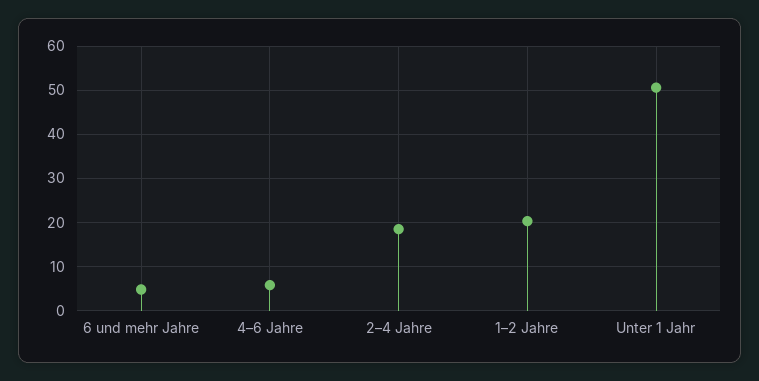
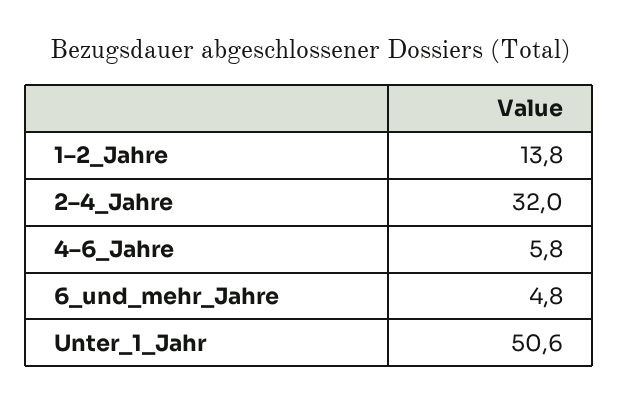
2–4 Jahre: 18 -> 32
1–2 Jahre: 20 -> 13.8

